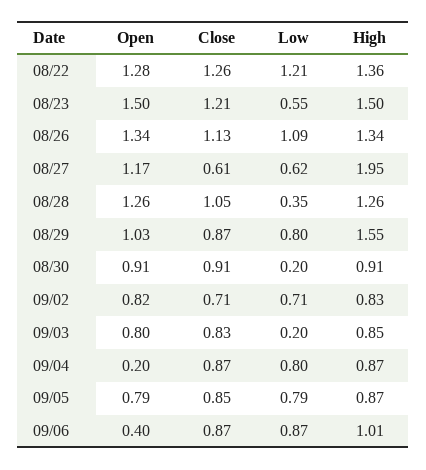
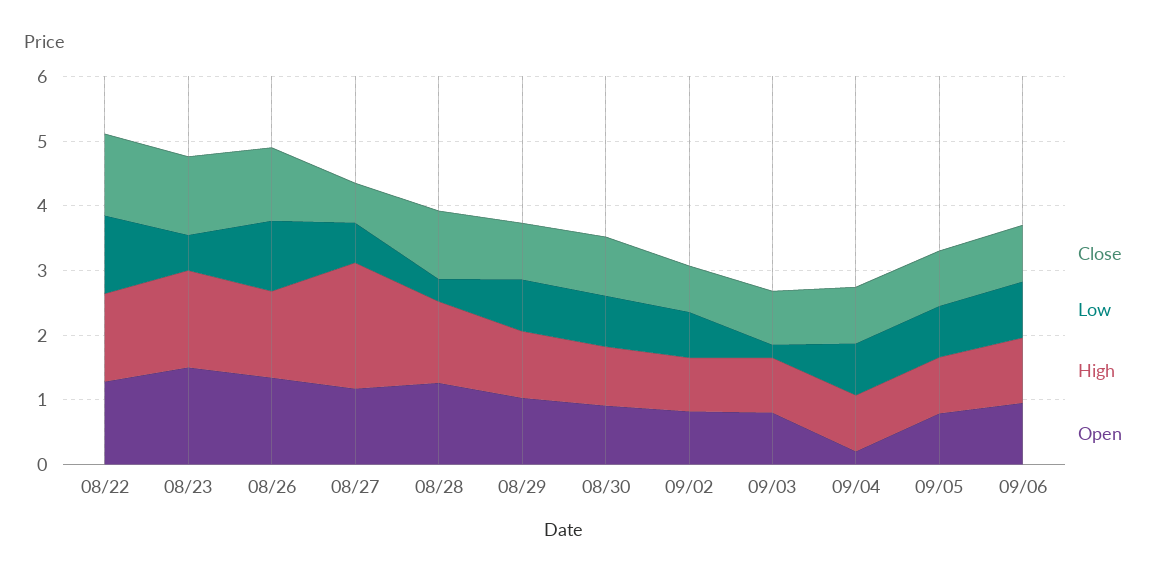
High, 08/29: 1.55 -> 1
Low, 08/30: 0.2 -> 0.8
Open, 09/06: 0.4 -> 1

